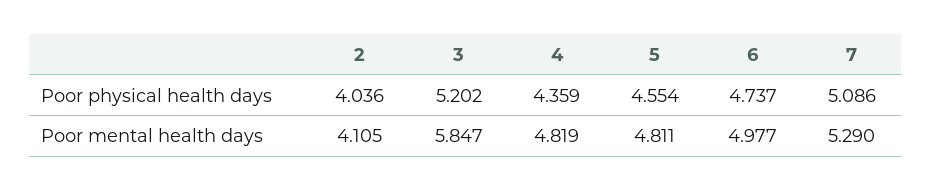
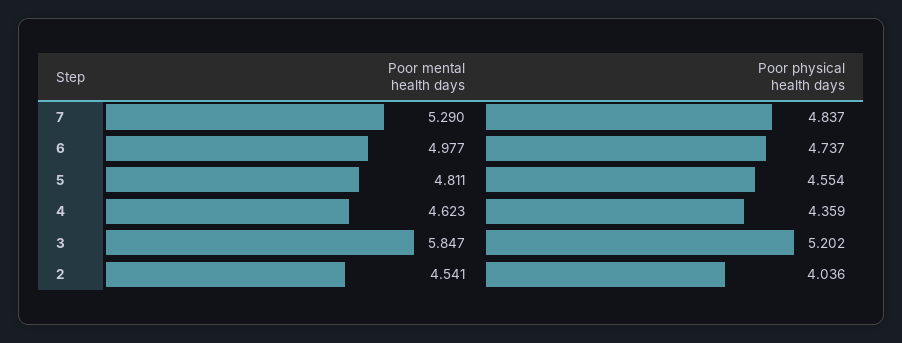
7, Poor physical health days: 5.086 -> 4.837
2, Poor mental health days: 4.105 -> 4.541
4, Poor mental health days: 4.819 -> 4.623

